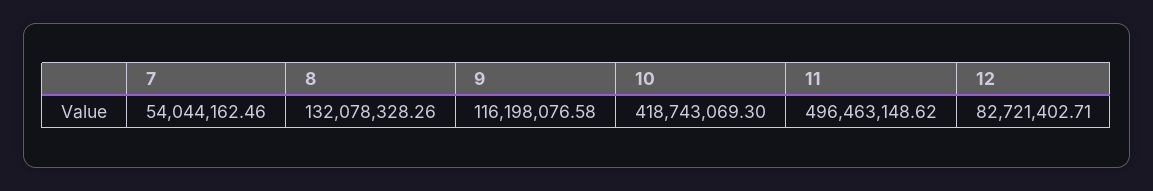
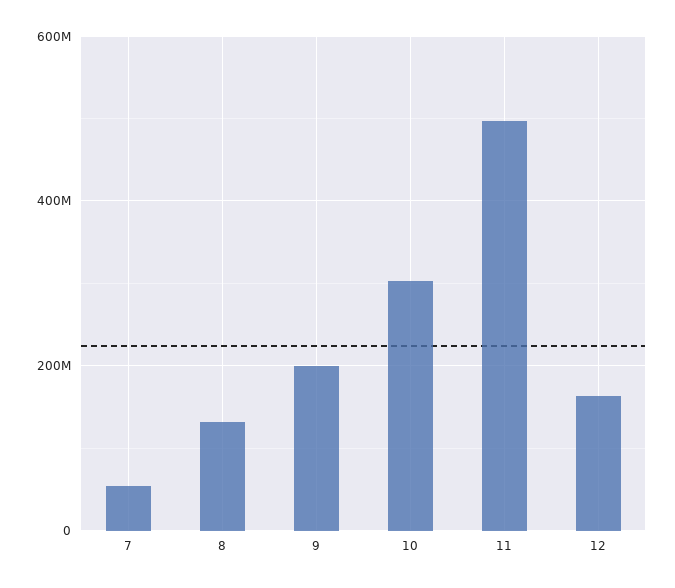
9: 116198076.58 -> 200000000
10: 418743069.3 -> 300000000
12: 82721402.71 -> 160000000

